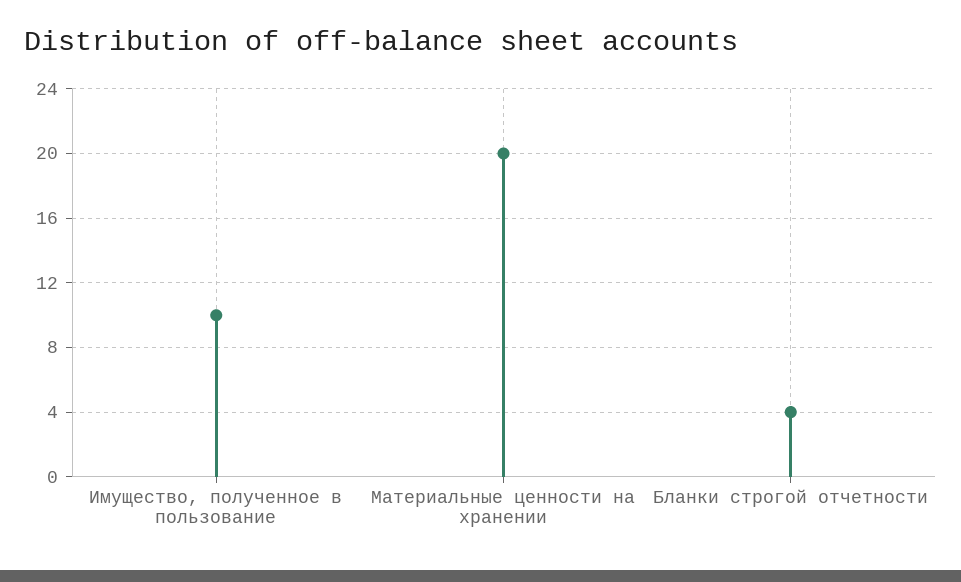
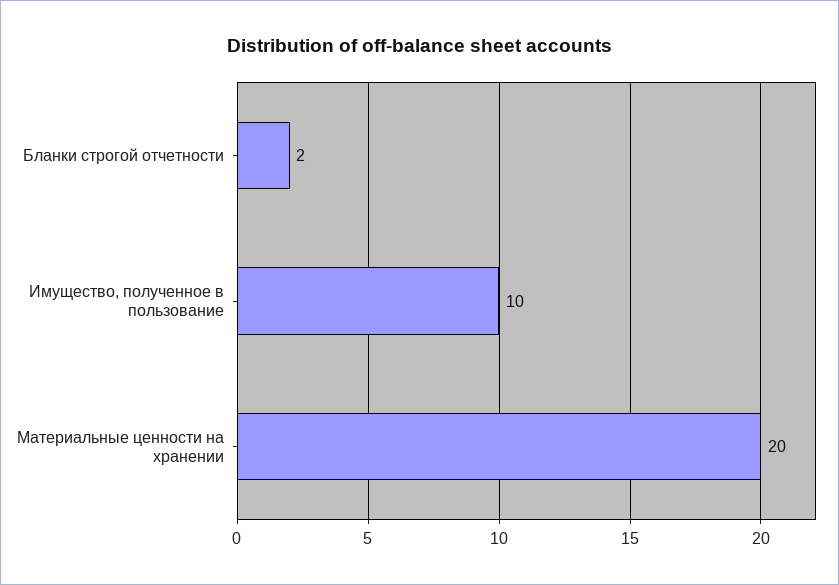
Бланки строгой отчетности: 4 -> 2

